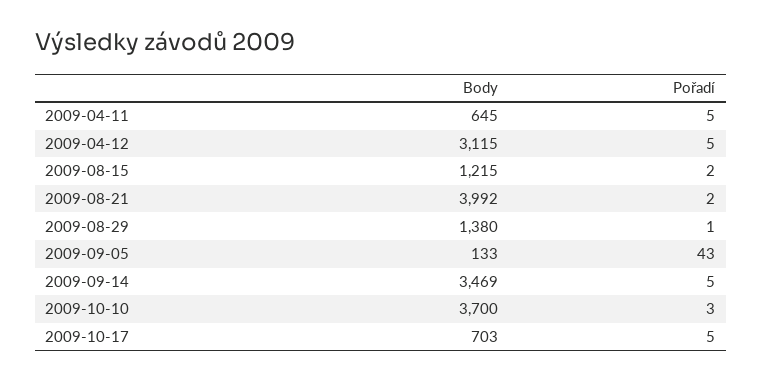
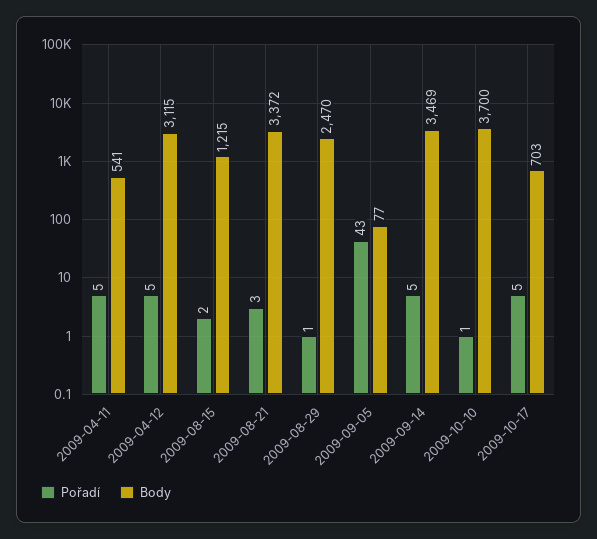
Body, 2009-04-11: 645 -> 541
Body, 2009-08-21: 3992 -> 3372
Pořadí, 2009-08-21: 2 -> 3
Body, 2009-08-29: 1380 -> 2470
Body, 2009-09-05: 133 -> 77
Pořadí, 2009-10-10: 3 -> 1

